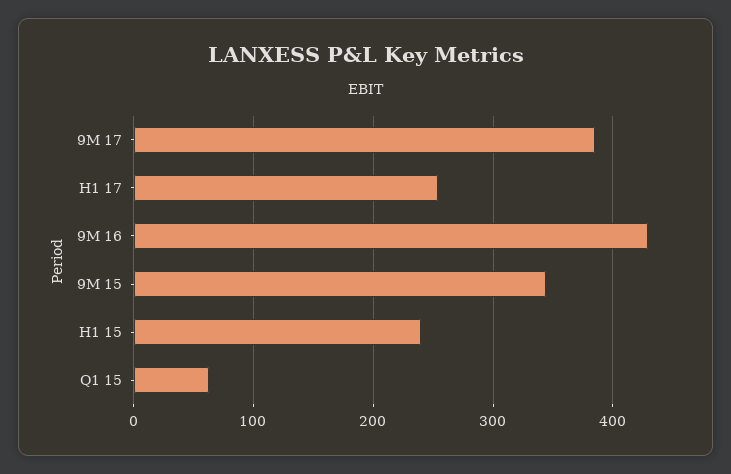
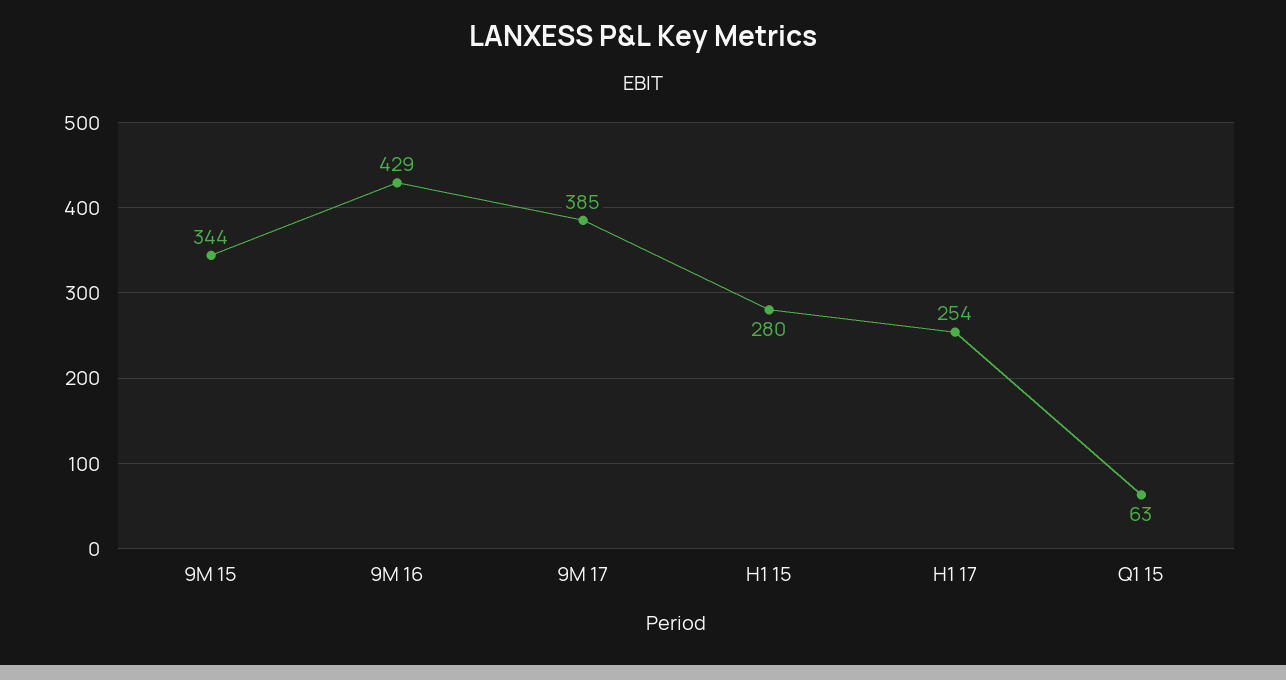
H1 15: 240 -> 280

